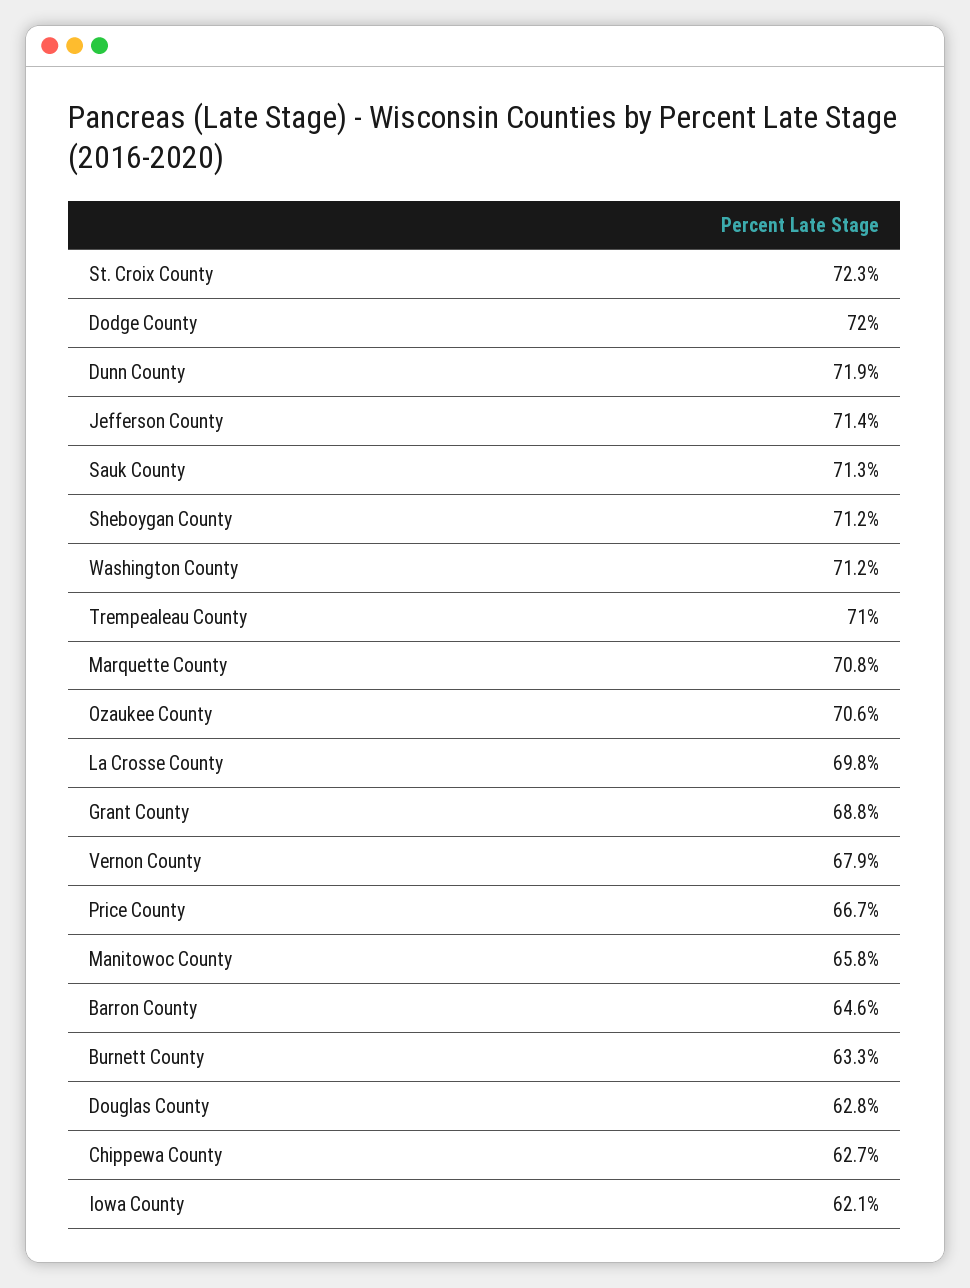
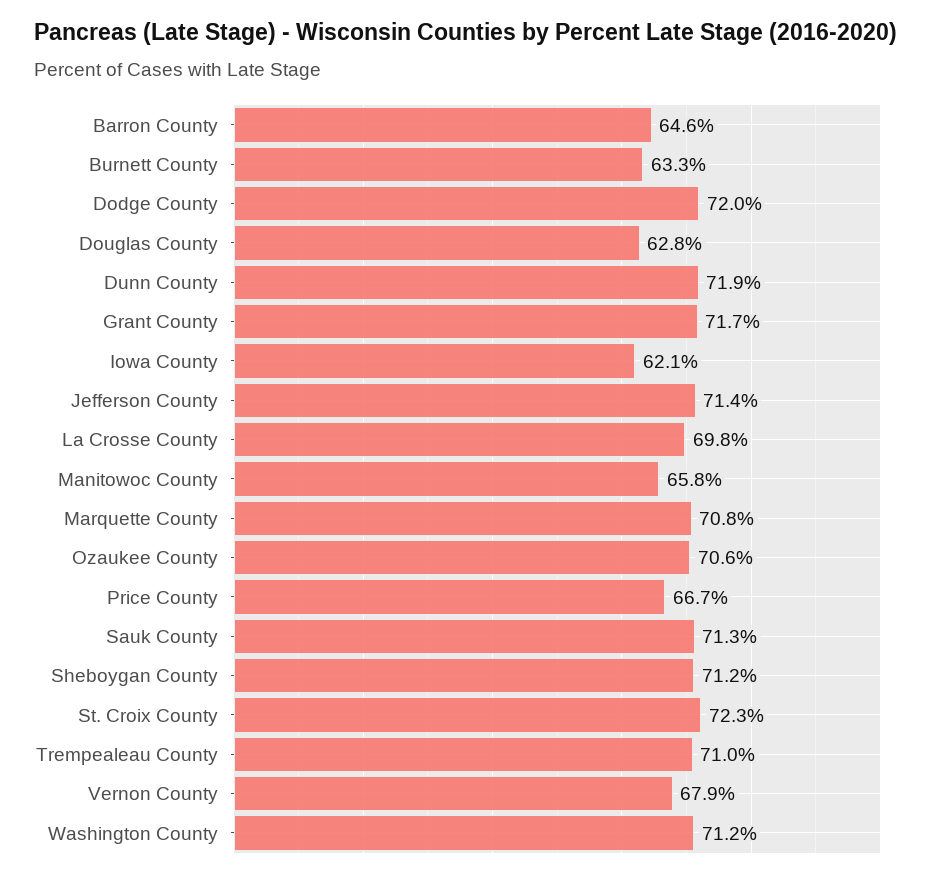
Grant County: 68.8 -> 71.7
Chippewa County: 62.7 -> none

